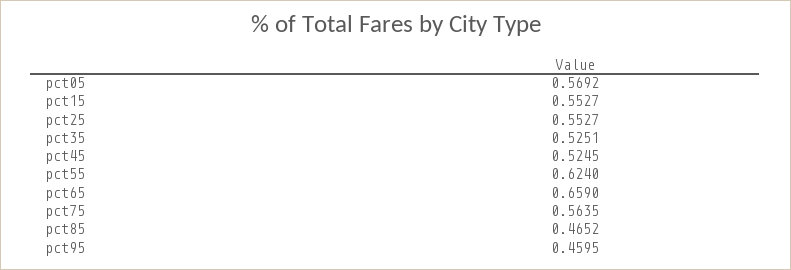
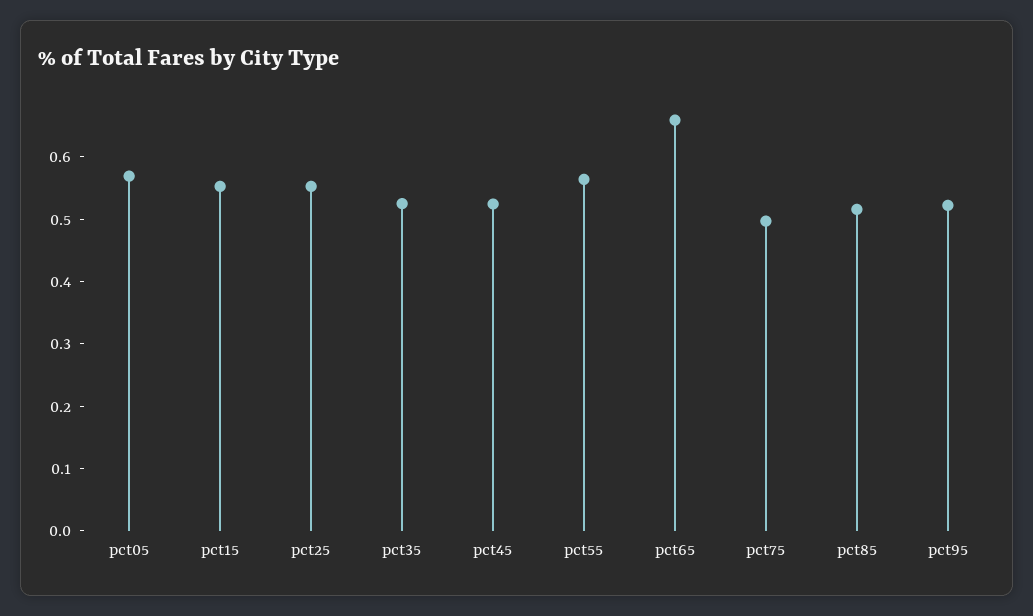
pct55: 0.624 -> 0.56
pct75: 0.5635 -> 0.5
pct85: 0.4652 -> 0.52
pct95: 0.4595 -> 0.52

